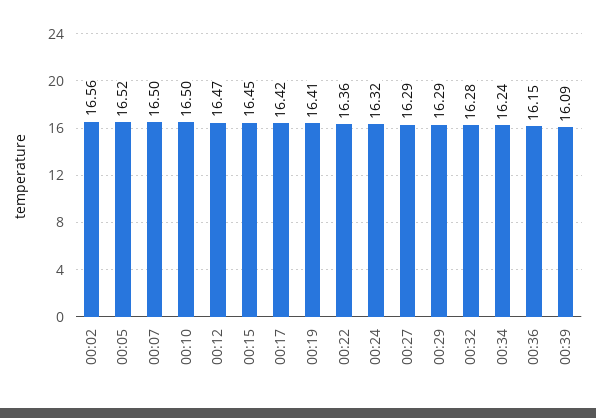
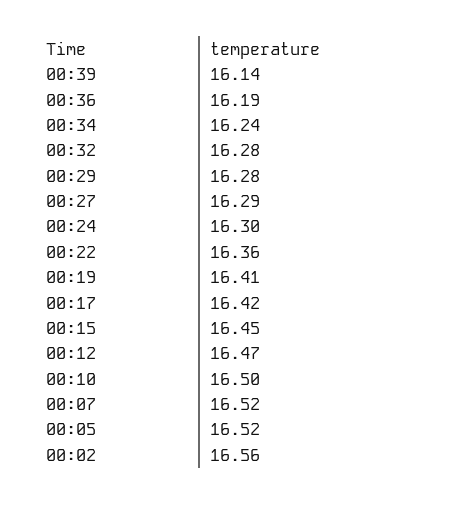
00:07: 16.5 -> 16.52
00:24: 16.32 -> 16.3
00:29: 16.29 -> 16.28
00:36: 16.15 -> 16.19
00:39: 16.09 -> 16.14

